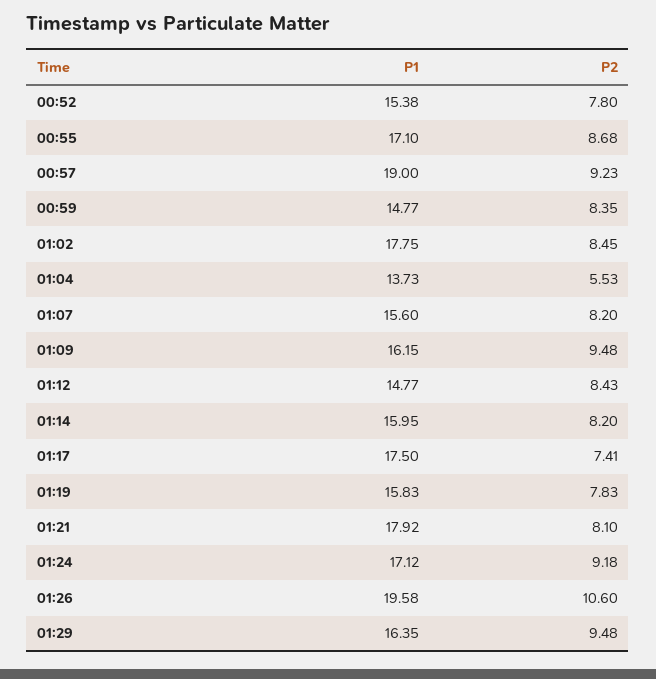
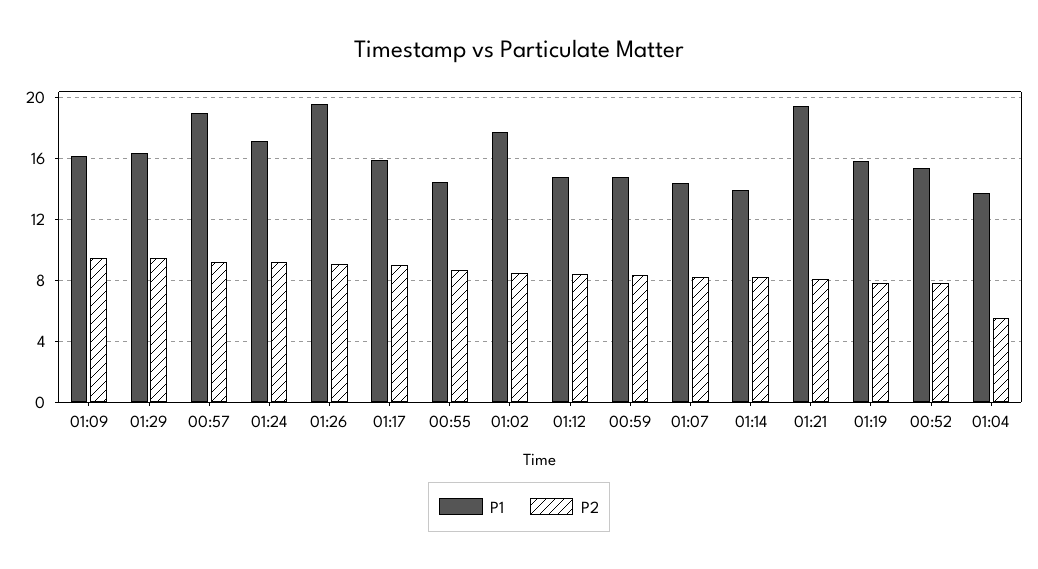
P1, 00:55: 17.1 -> 14.5
P1, 01:07: 15.6 -> 14.5
P1, 01:14: 15.95 -> 14
P1, 01:17: 17.5 -> 16
P2, 01:17: 7.41 -> 9
P1, 01:21: 17.92 -> 19.5
P2, 01:26: 10.6 -> 9

